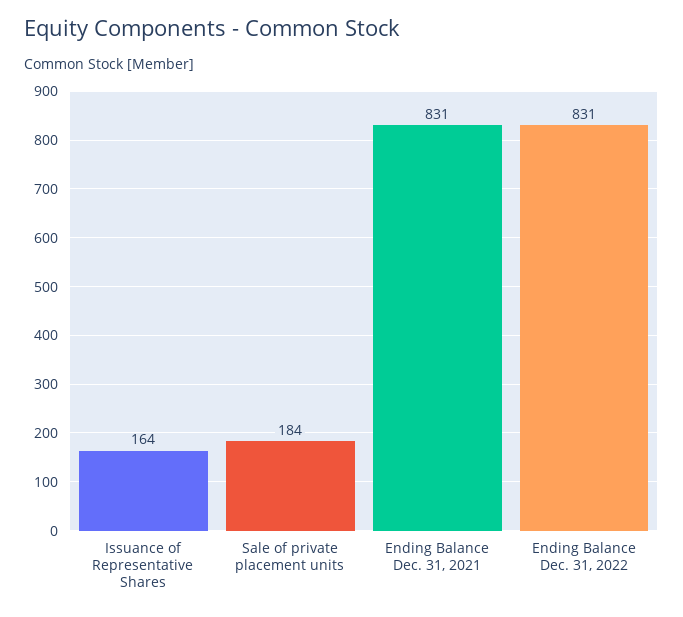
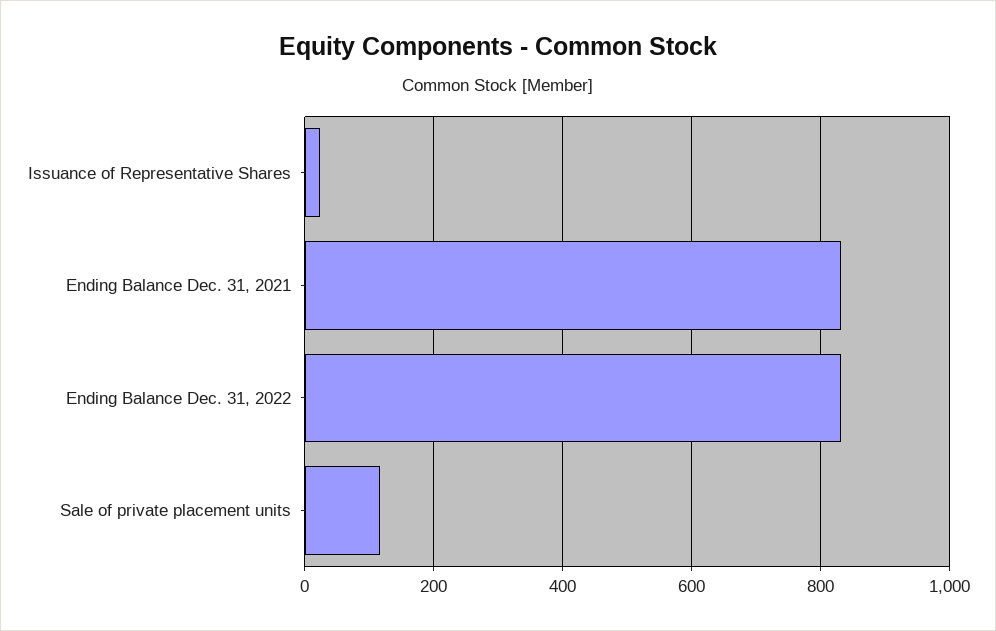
Issuance of Representative Shares: 164 -> 20
Sale of private placement units: 184 -> 120

